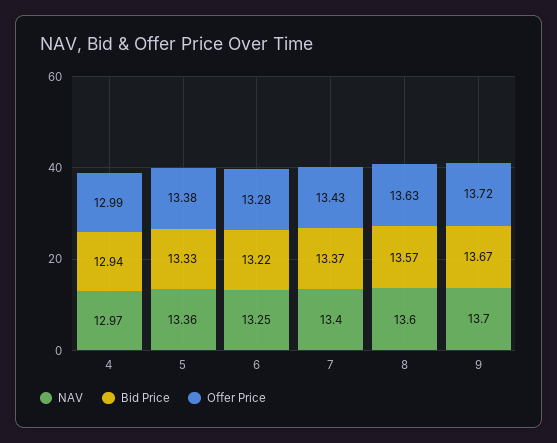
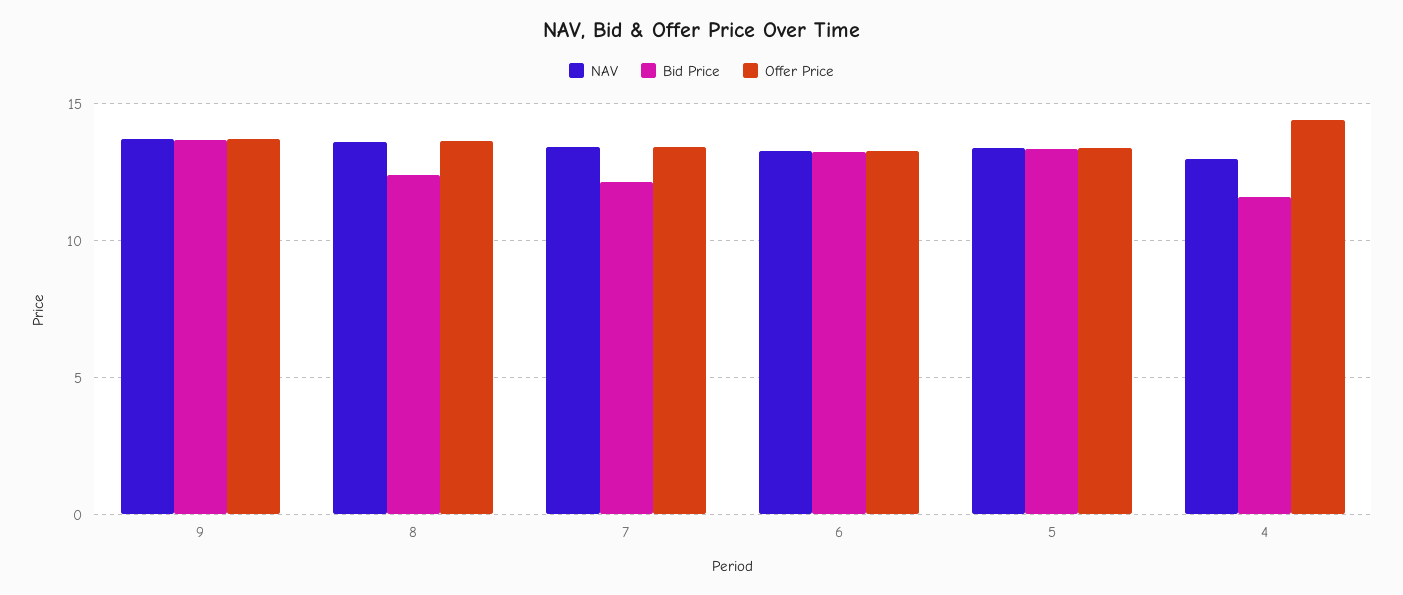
Bid Price, 4: 12.94 -> 11.5
Offer Price, 4: 12.99 -> 14.5
Bid Price, 7: 13.37 -> 12
Bid Price, 8: 13.57 -> 12.5

